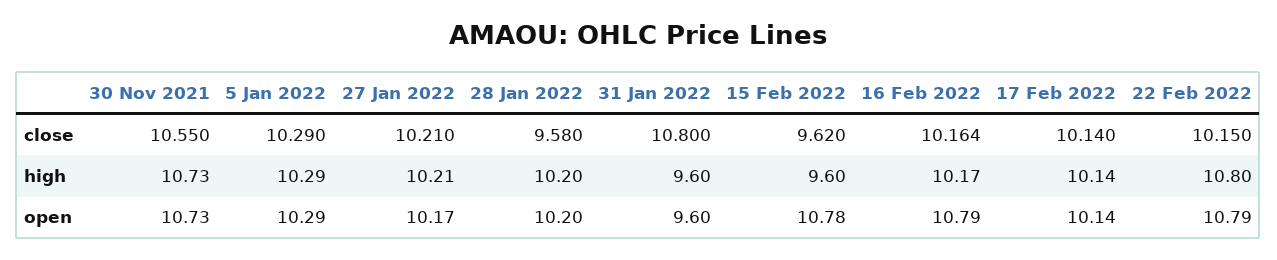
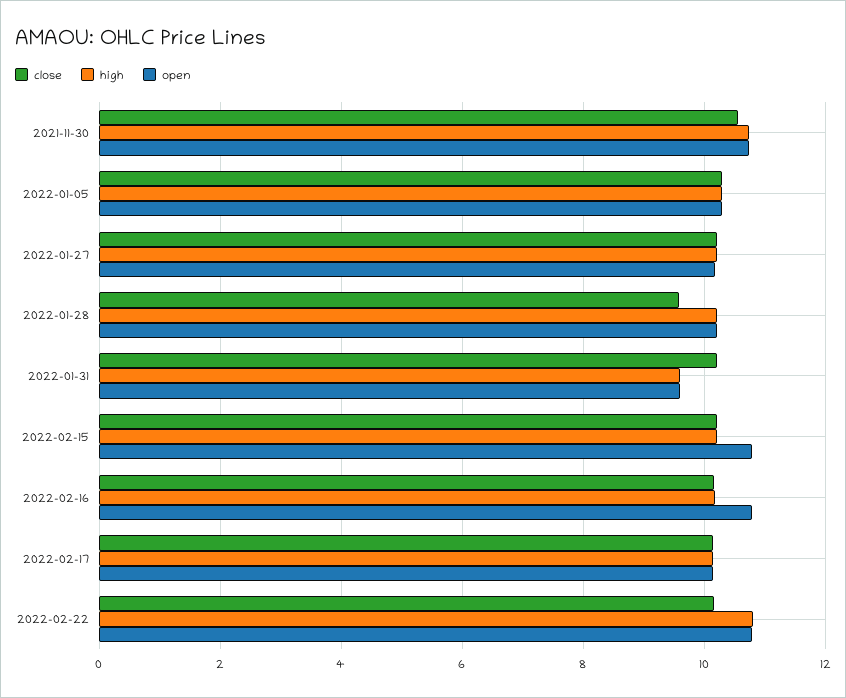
close, 31 Jan 2022: 10.8 -> 10.2
close, 15 Feb 2022: 9.62 -> 10.2
high, 15 Feb 2022: 9.6 -> 10.2

